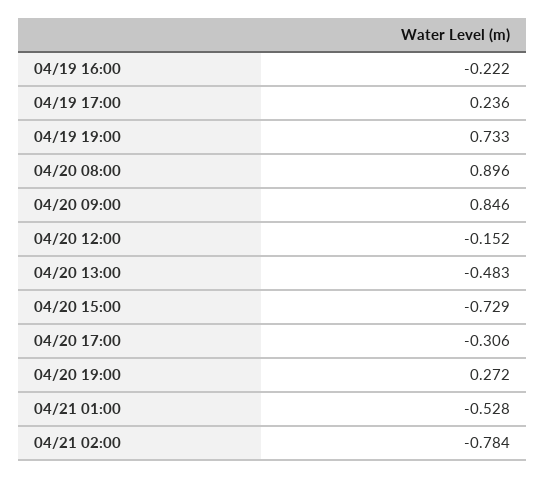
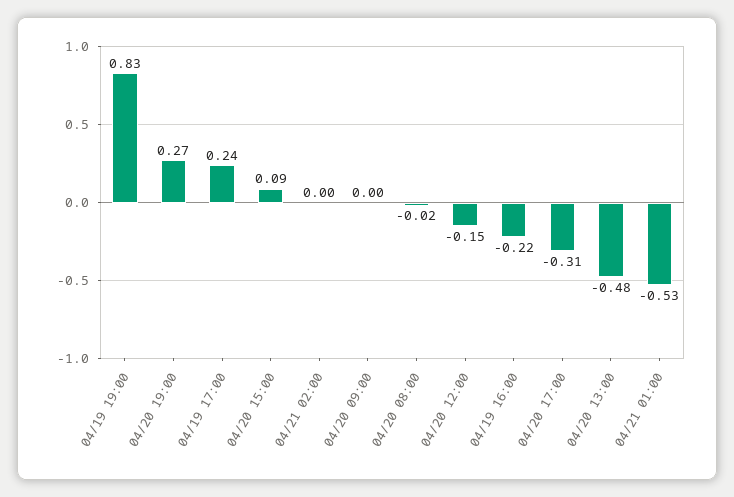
04/19 19:00: 0.733 -> 0.83
04/20 08:00: 0.896 -> -0.02
04/20 09:00: 0.846 -> 0
04/20 15:00: -0.729 -> 0.09
04/21 02:00: -0.784 -> 0

